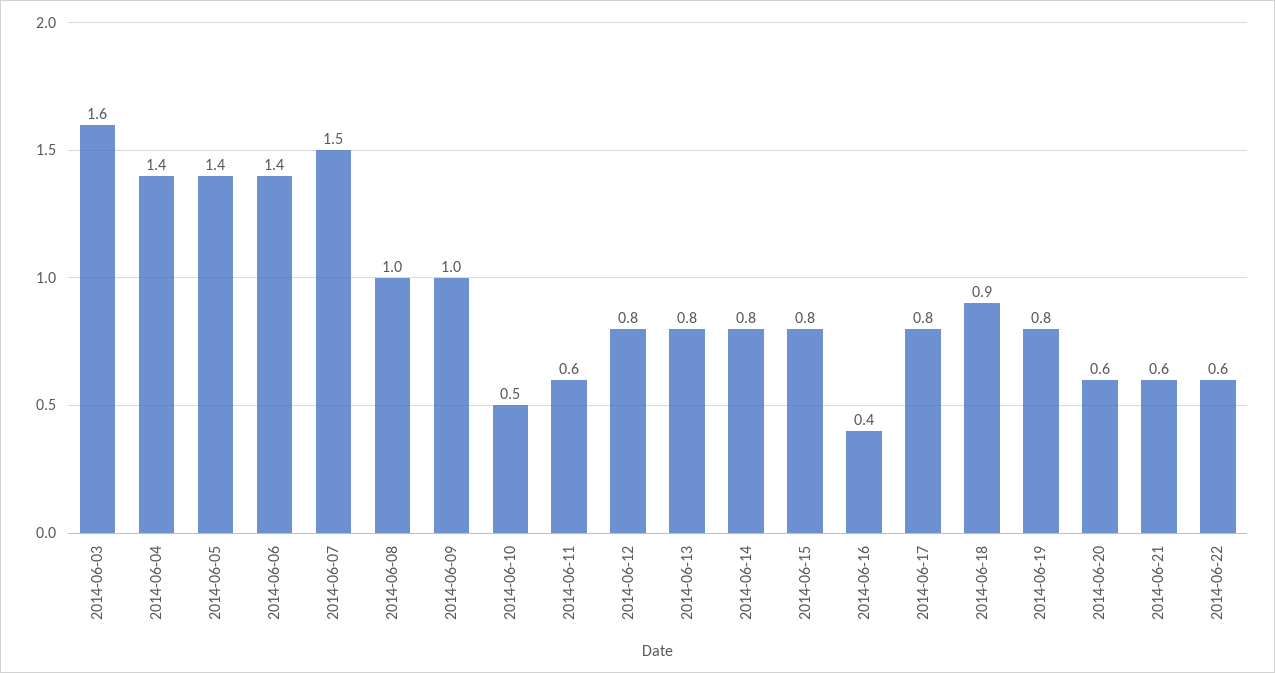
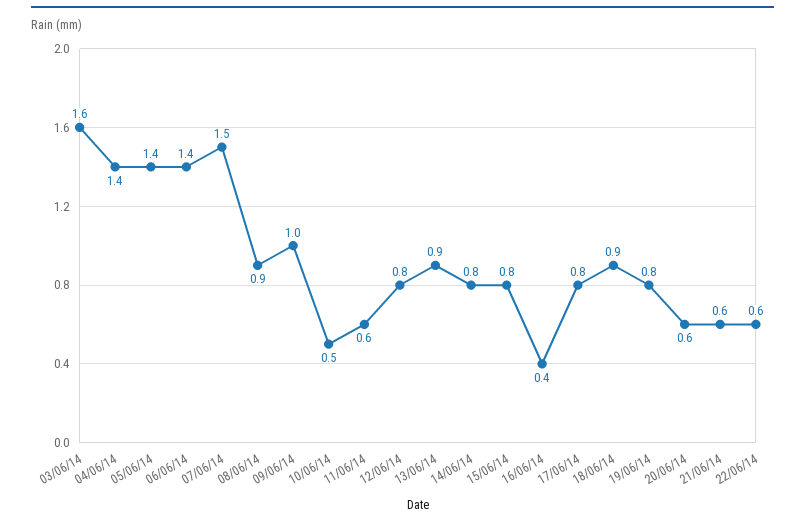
2014-06-08: 1 -> 0.9
2014-06-13: 0.8 -> 0.9

